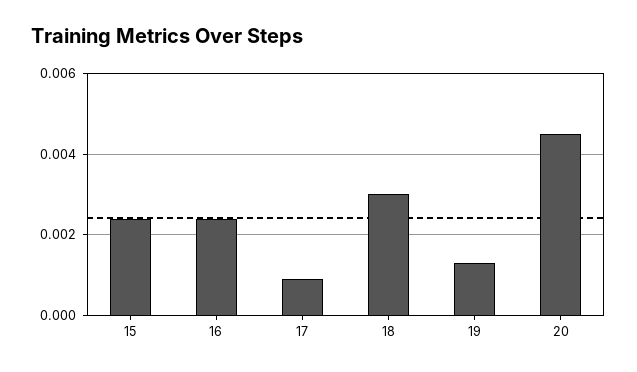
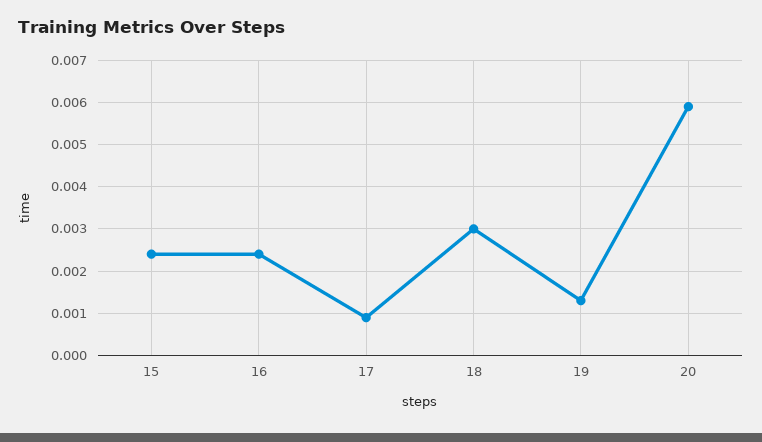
20: 0.0045 -> 0.006

